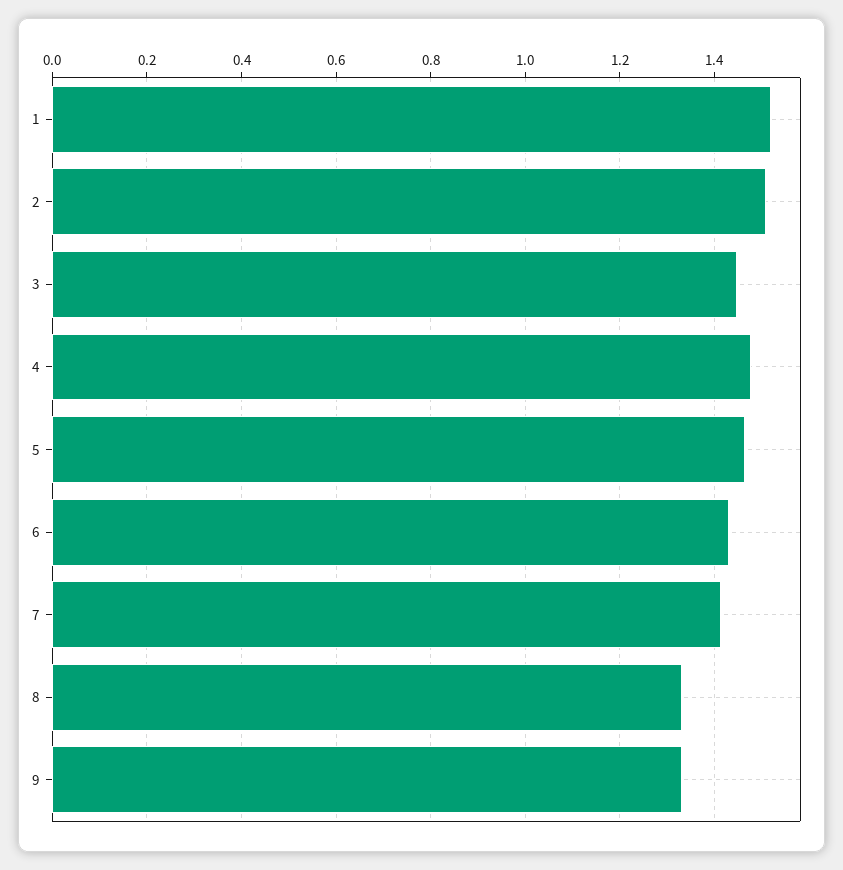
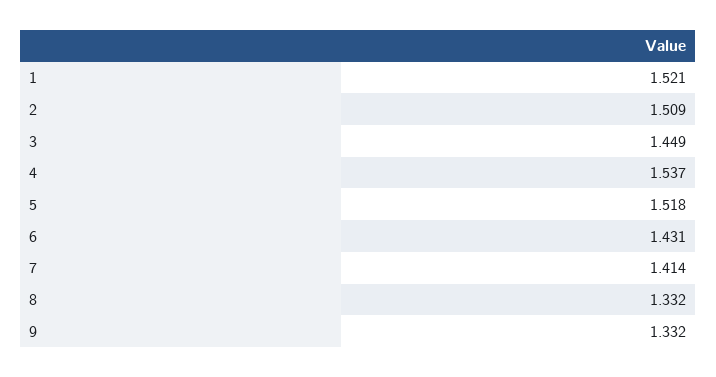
4: 1.48 -> 1.537
5: 1.46 -> 1.518

